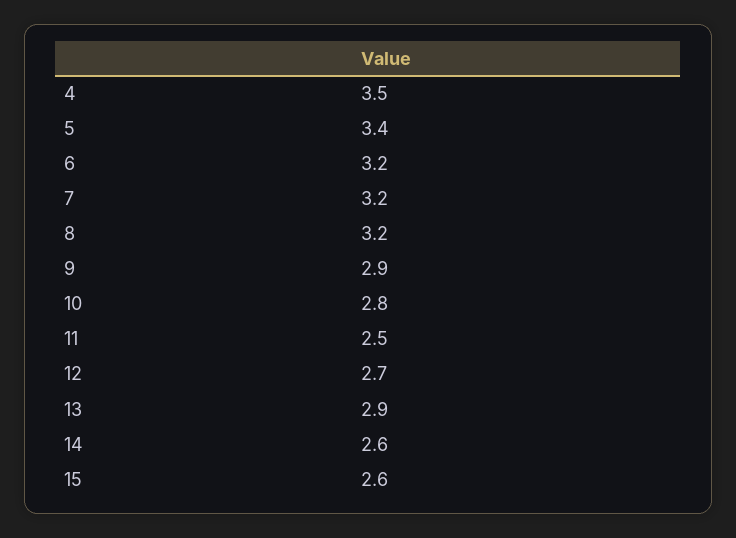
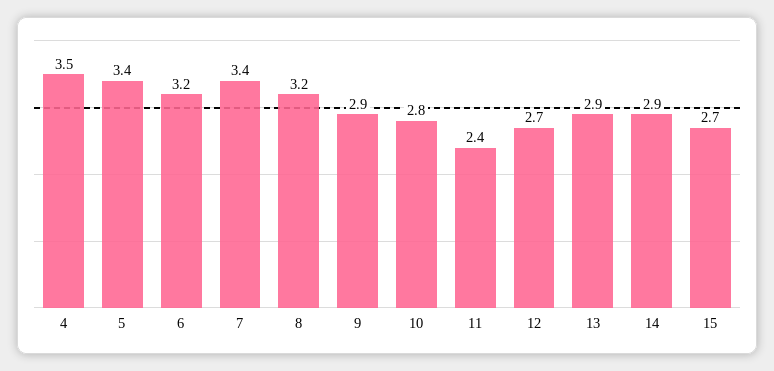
7: 3.2 -> 3.4
11: 2.5 -> 2.4
14: 2.6 -> 2.9
15: 2.6 -> 2.7

